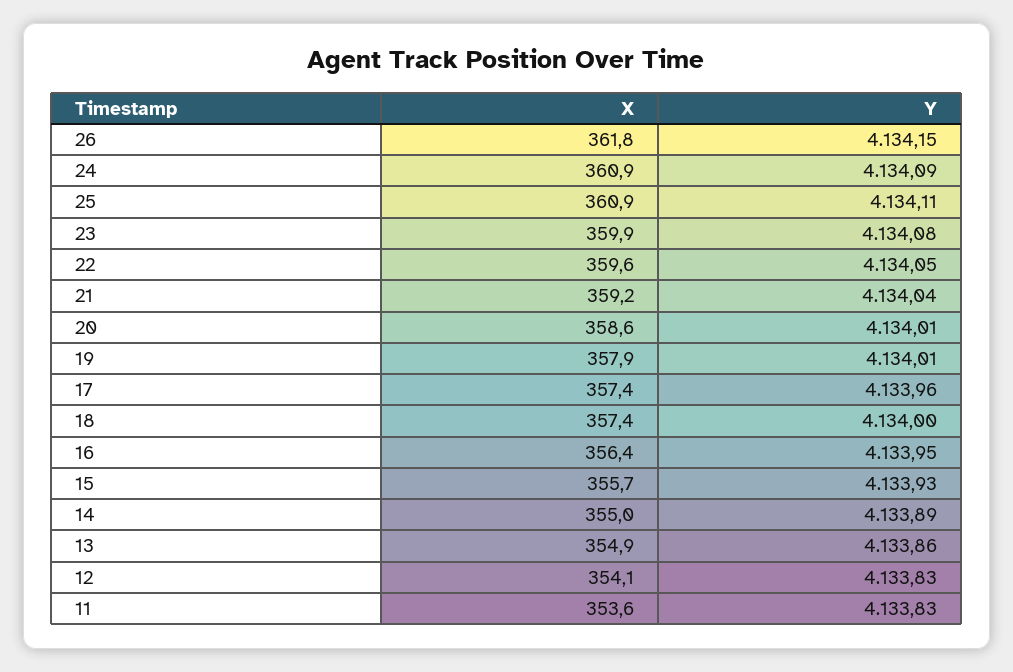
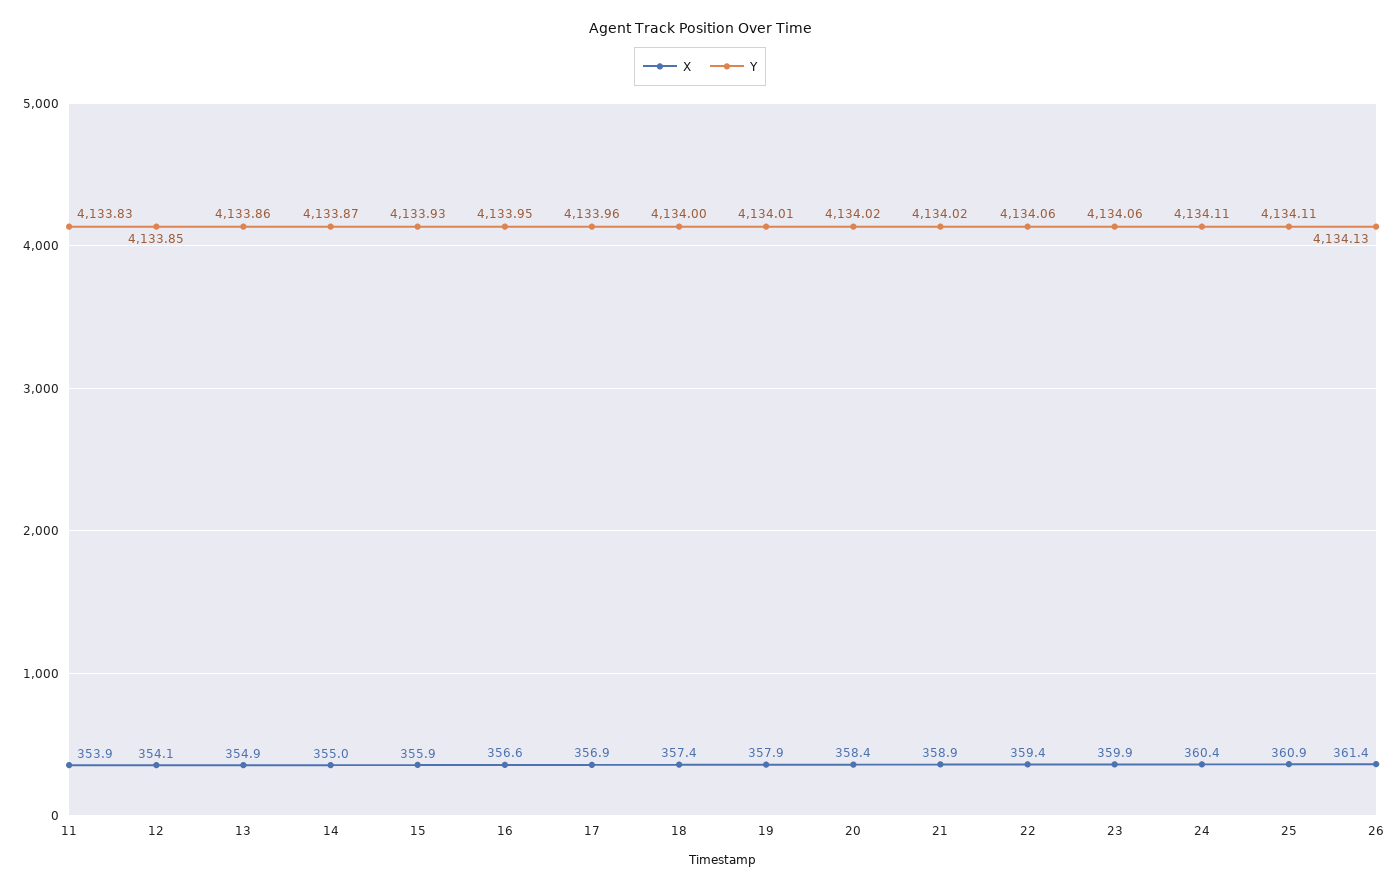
X, 26: 361.8 -> 361.4
Y, 26: 4134.15 -> 4134.13
X, 24: 360.9 -> 360.4
Y, 24: 4134.09 -> 4134.11
Y, 23: 4134.08 -> 4134.06
X, 22: 359.6 -> 359.4
Y, 22: 4134.05 -> 4134.06
X, 21: 359.2 -> 358.9
Y, 21: 4134.04 -> 4134.02
X, 20: 358.6 -> 358.4
Y, 20: 4134.01 -> 4134.02
X, 17: 357.4 -> 356.9
X, 16: 356.4 -> 356.6
X, 15: 355.7 -> 355.9
Y, 14: 4133.89 -> 4133.87
Y, 12: 4133.83 -> 4133.85
X, 11: 353.6 -> 353.9

